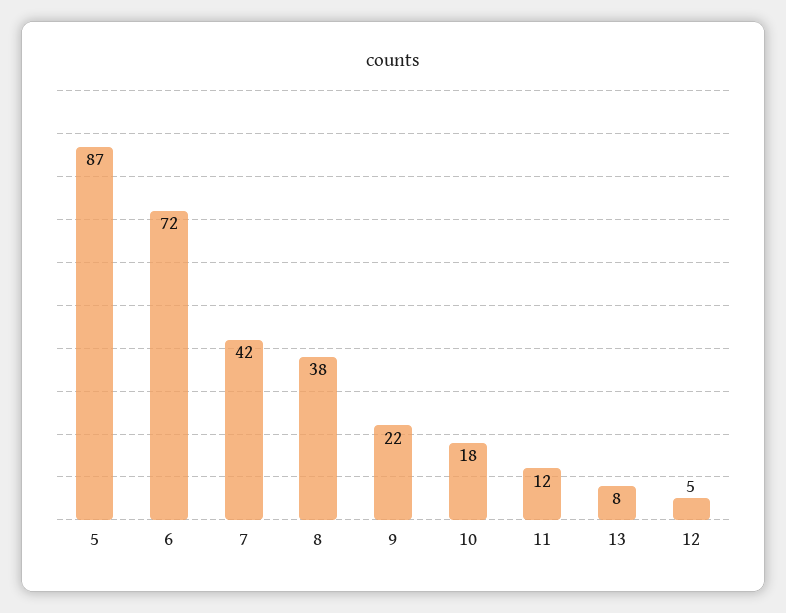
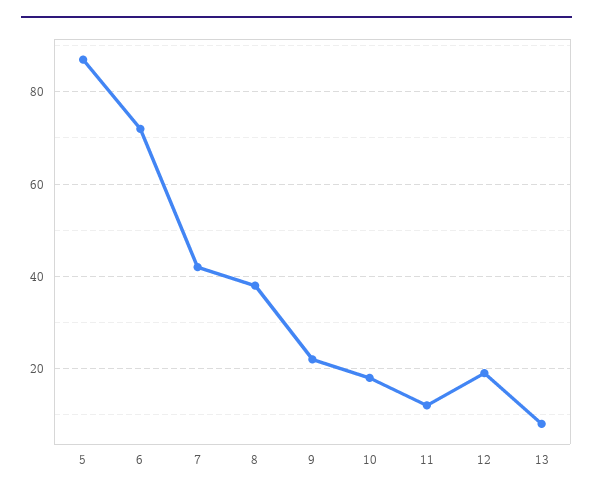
12: 5 -> 20

